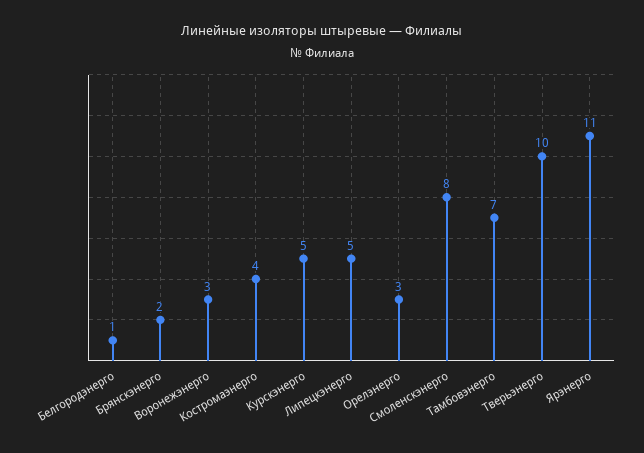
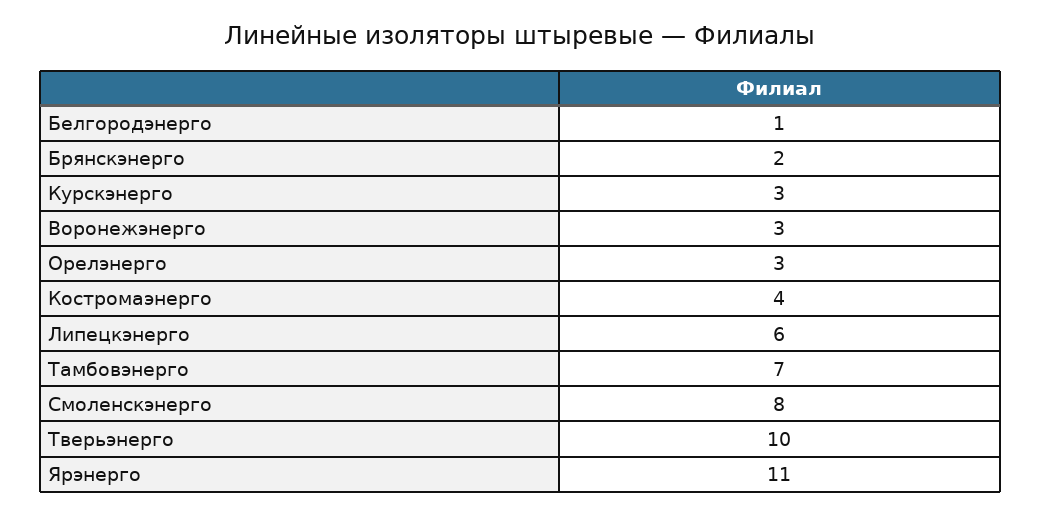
Курскэнерго: 5 -> 3
Липецкэнерго: 5 -> 6

